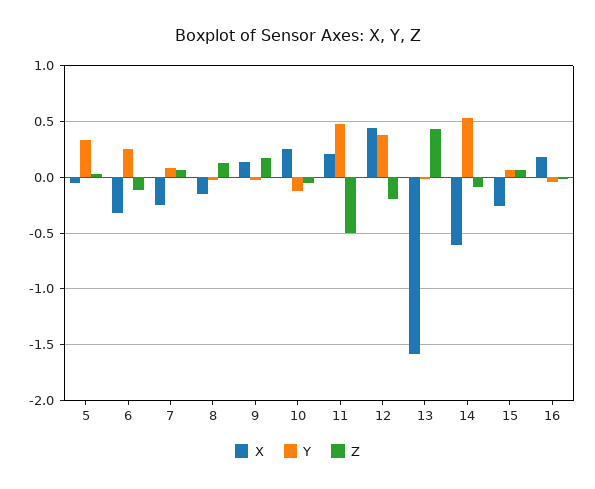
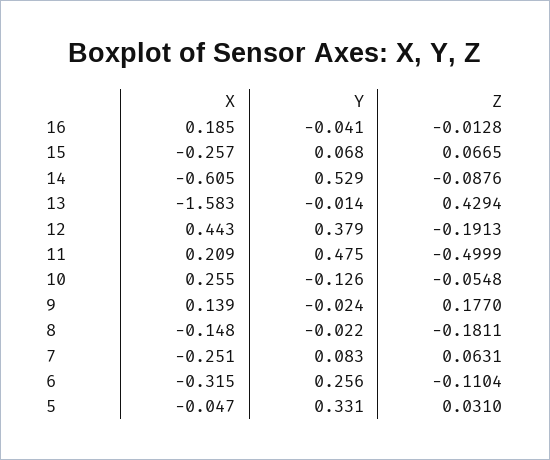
Z, 8: 0.1 -> -0.1811

